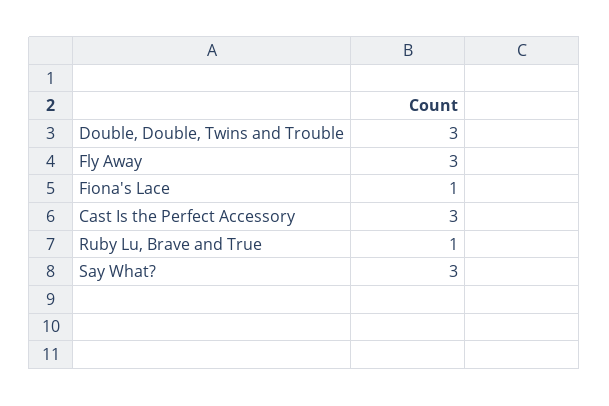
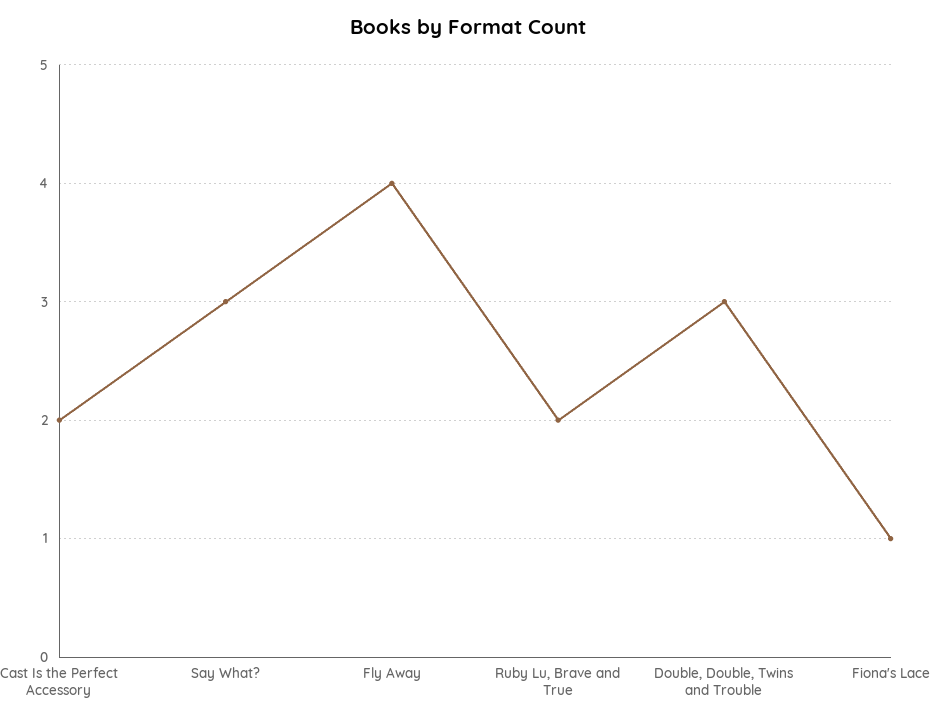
Fly Away: 3 -> 4
Cast Is the Perfect Accessory: 3 -> 2
Ruby Lu, Brave and True: 1 -> 2

